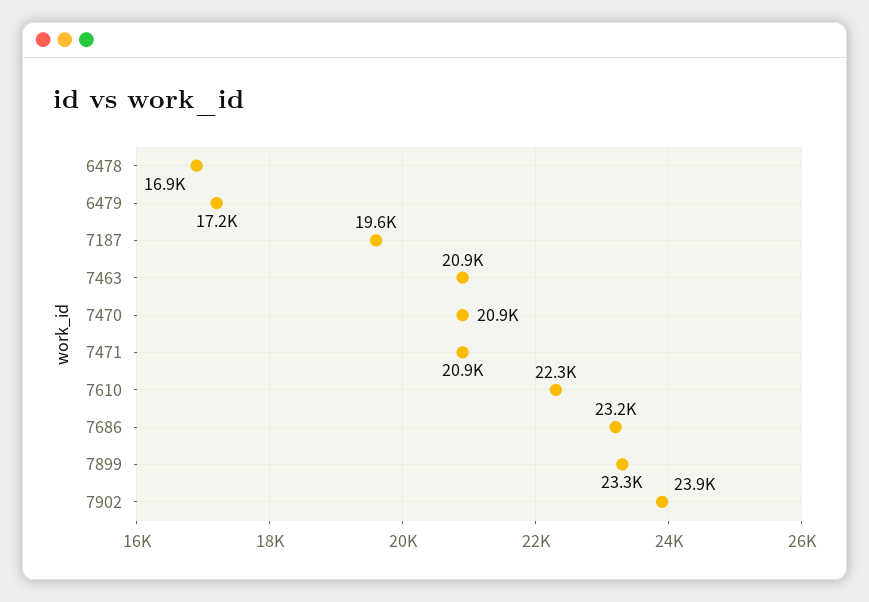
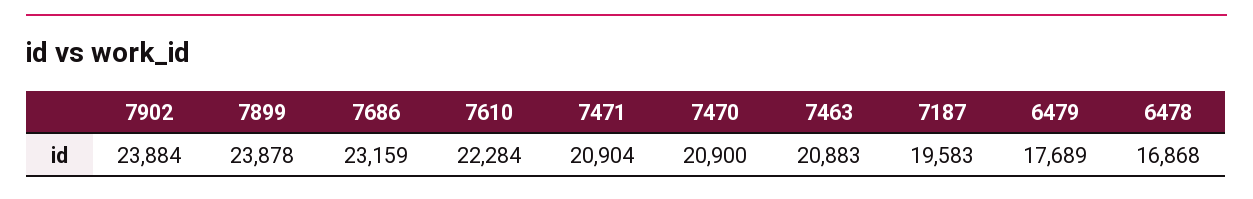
6479: 17200 -> 17689
7899: 23300 -> 23878

